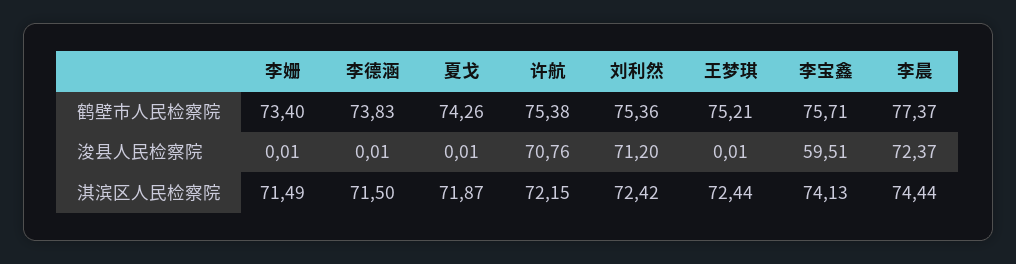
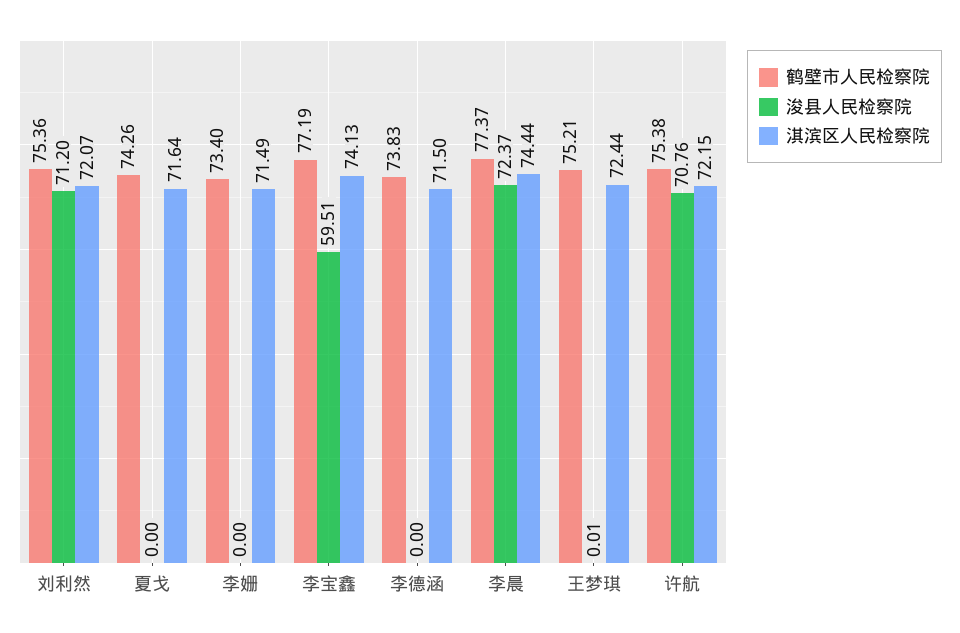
鹤壁市人民检察院, 李宝鑫: 75.71 -> 77.19
浚县人民检察院, 李姗: 0.01 -> 0
浚县人民检察院, 李德涵: 0.01 -> 0
浚县人民检察院, 夏戈: 0.01 -> 0
淇滨区人民检察院, 夏戈: 71.87 -> 71.64
淇滨区人民检察院, 刘利然: 72.42 -> 72.07

